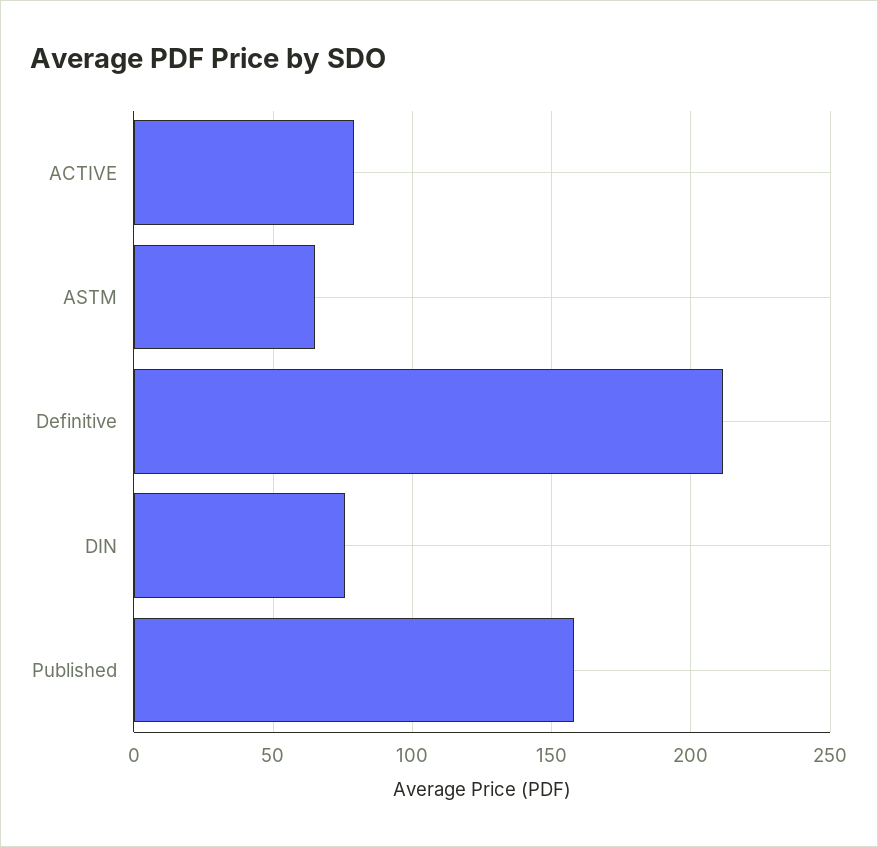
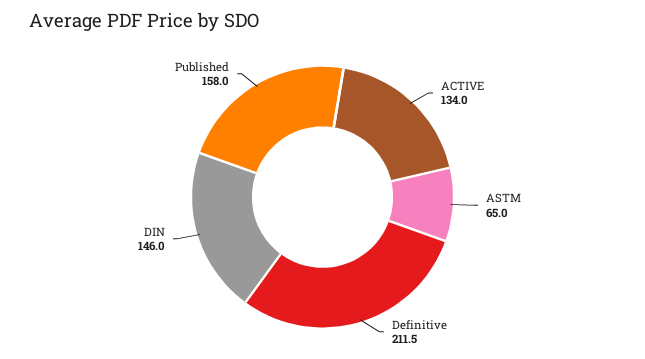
ACTIVE: 80 -> 134
DIN: 75 -> 146

